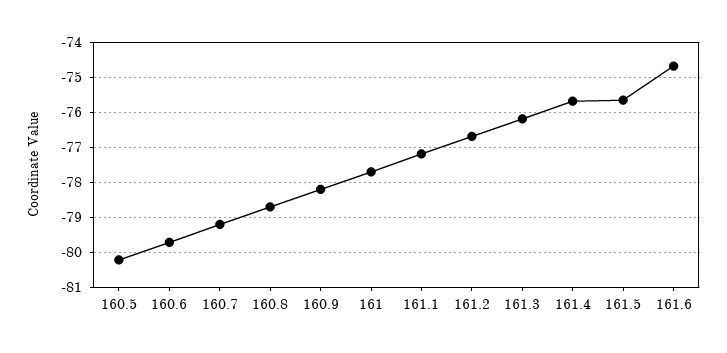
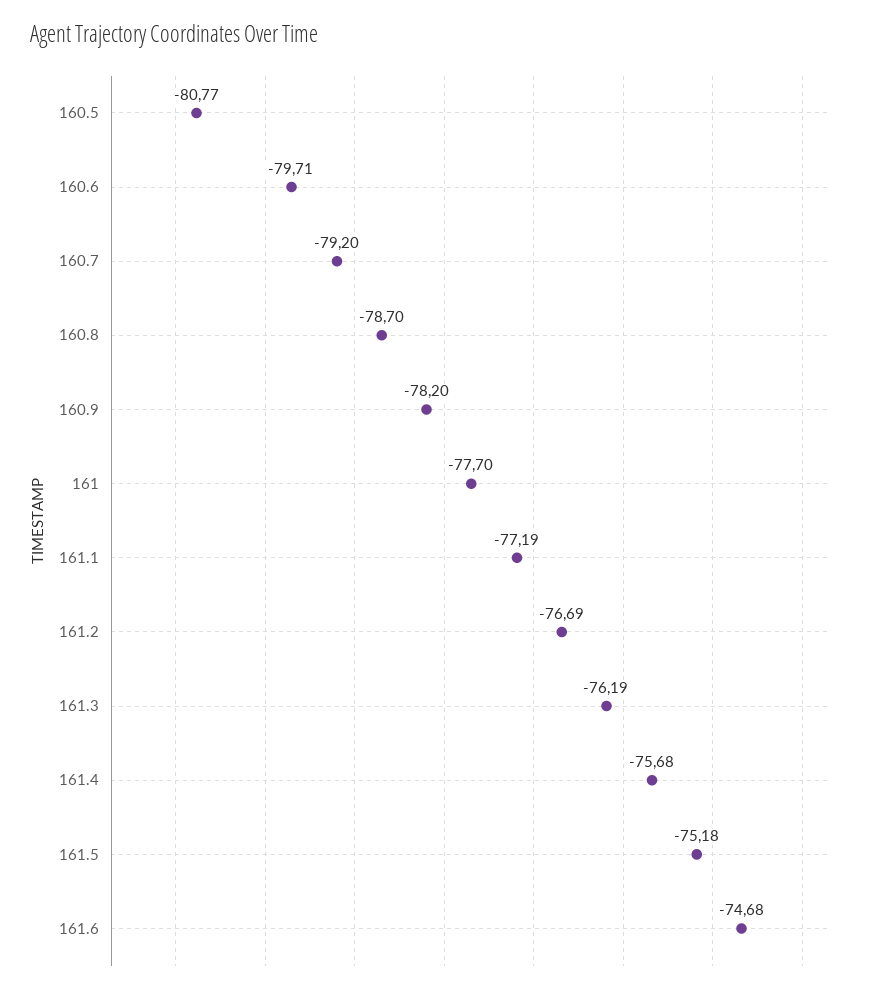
160.5: -80.2 -> -80.77
161.5: -75.6 -> -75.18

